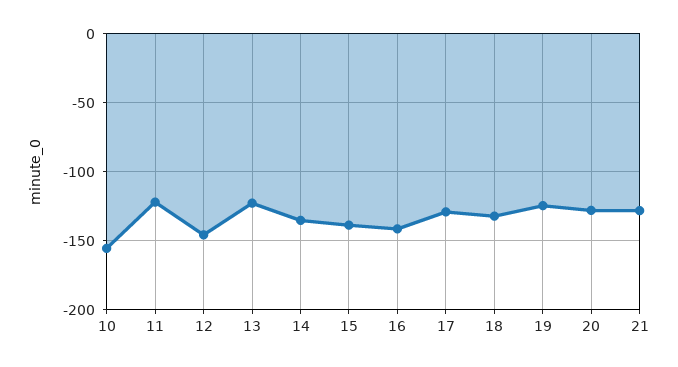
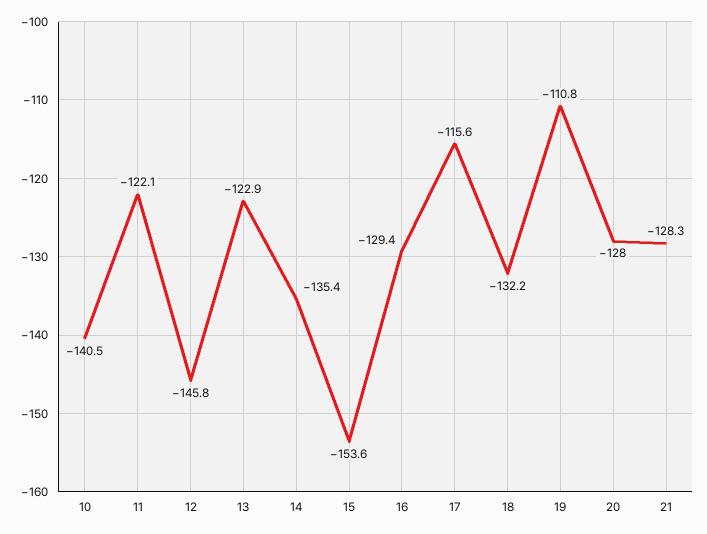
10: -155 -> -140.5
15: -140 -> -153.6
16: -140 -> -129.4
17: -130 -> -115.6
19: -125 -> -110.8

